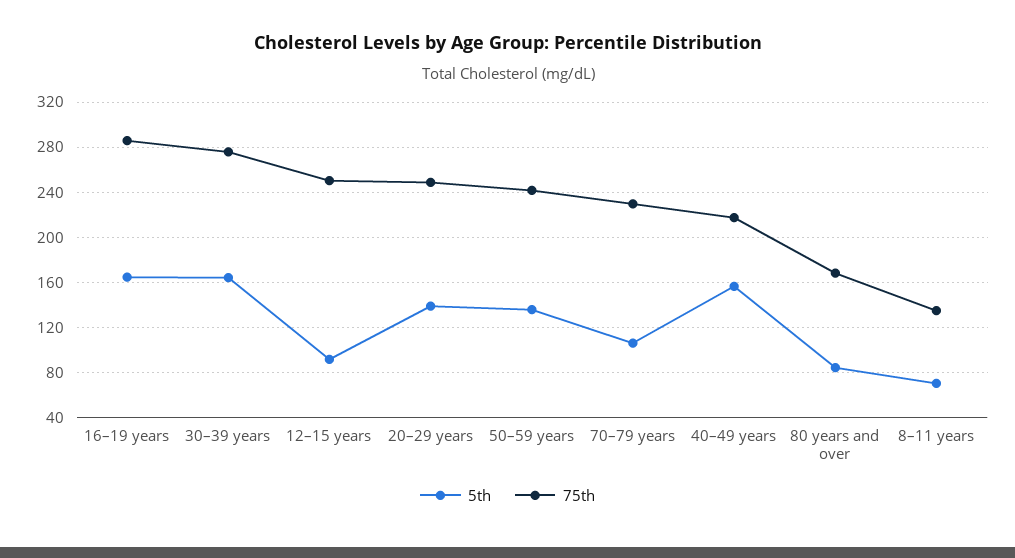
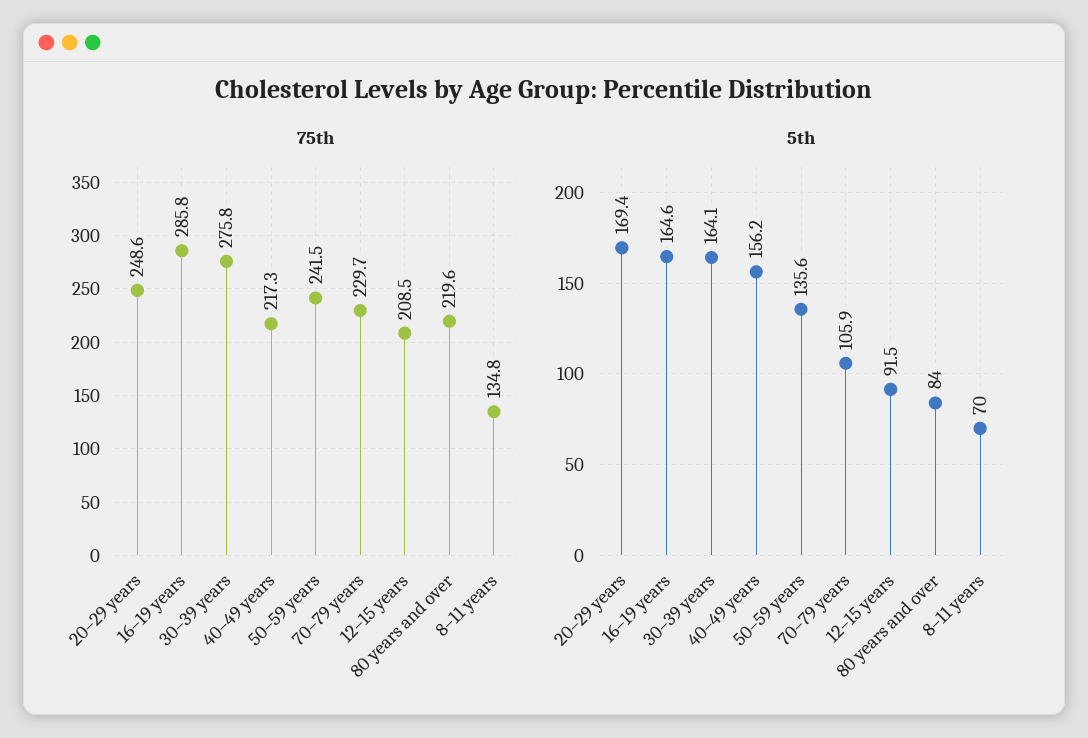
75th, 12–15 years: 250 -> 208.5
5th, 20–29 years: 140 -> 169.4
75th, 80 years and over: 170 -> 219.6

